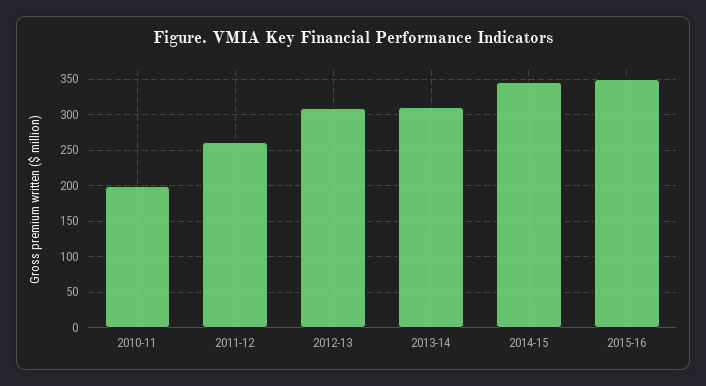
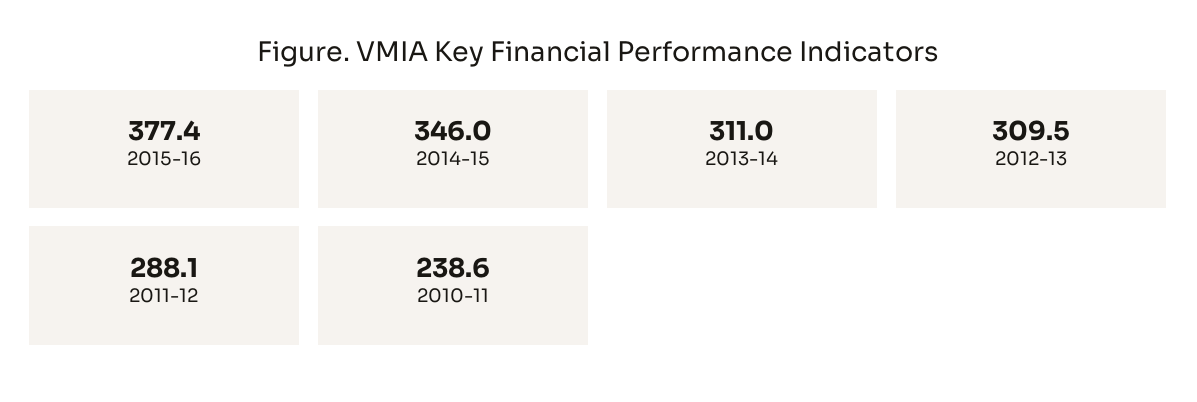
2010-11: 200 -> 238.6
2011-12: 260 -> 288.1
2015-16: 350 -> 377.4

